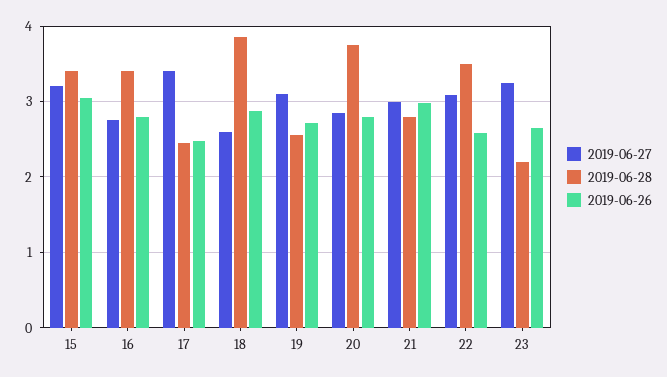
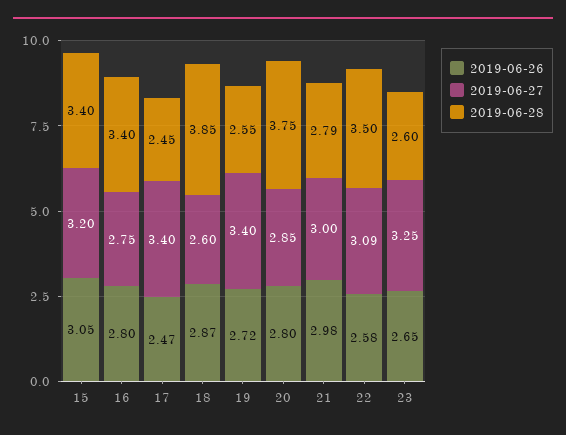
2019-06-27, 19: 3.1 -> 3.4
2019-06-28, 23: 2.2 -> 2.6

